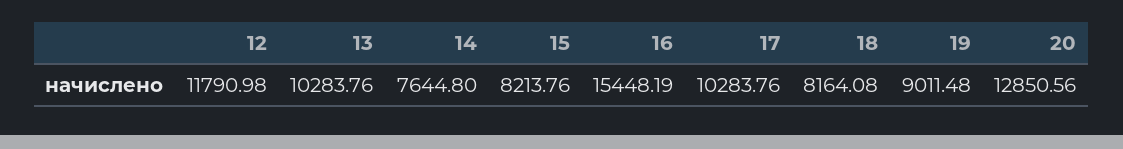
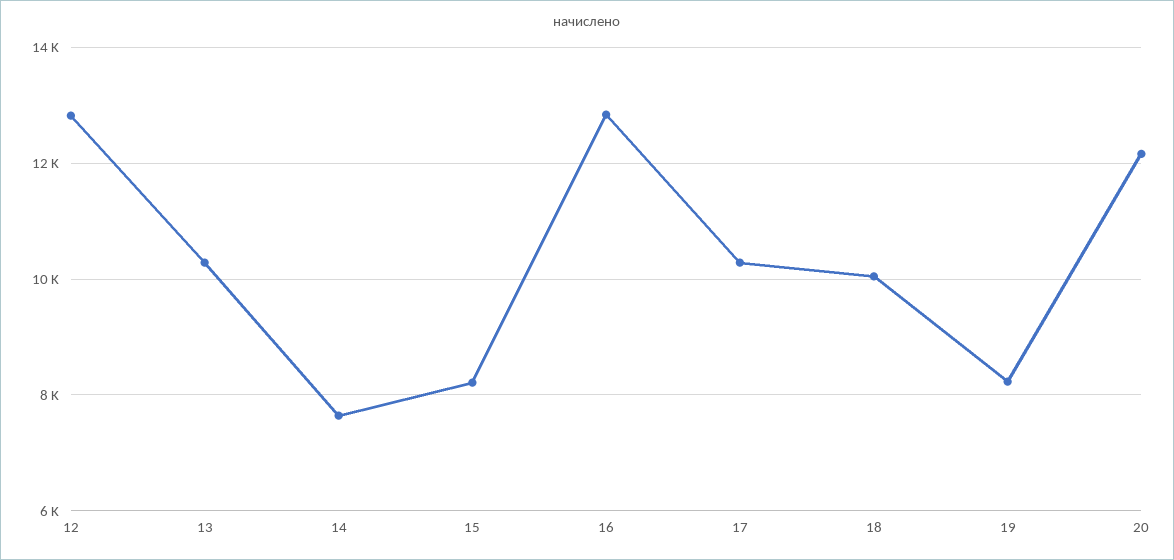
12: 11790.98 -> 12800
16: 15448.19 -> 12800
18: 8164.08 -> 10000
19: 9011.48 -> 8200
20: 12850.56 -> 12200

